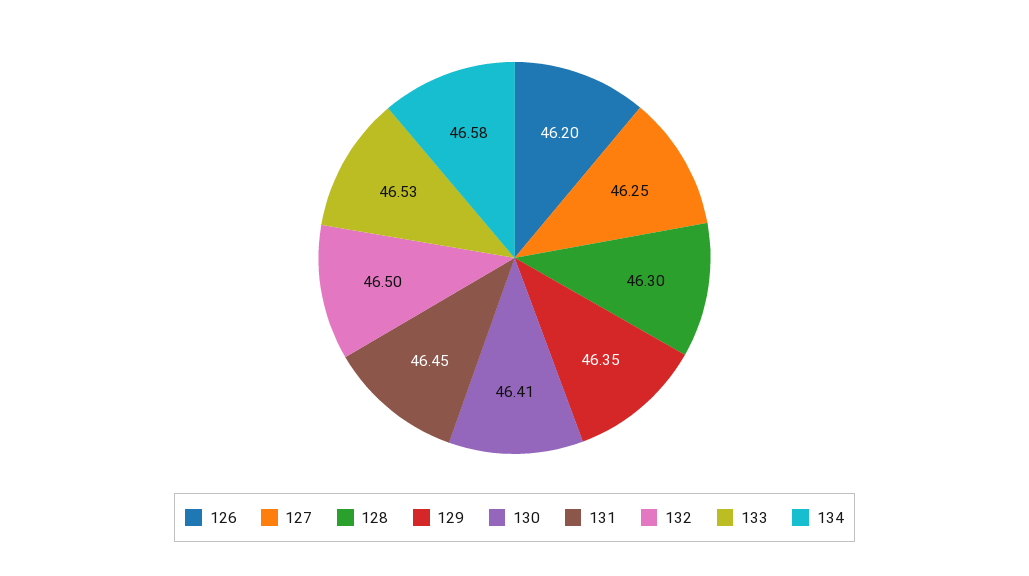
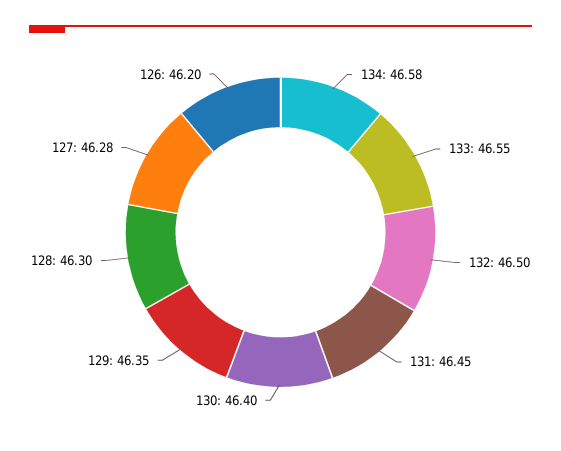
127: 46.25 -> 46.28
130: 46.41 -> 46.4
133: 46.53 -> 46.55

